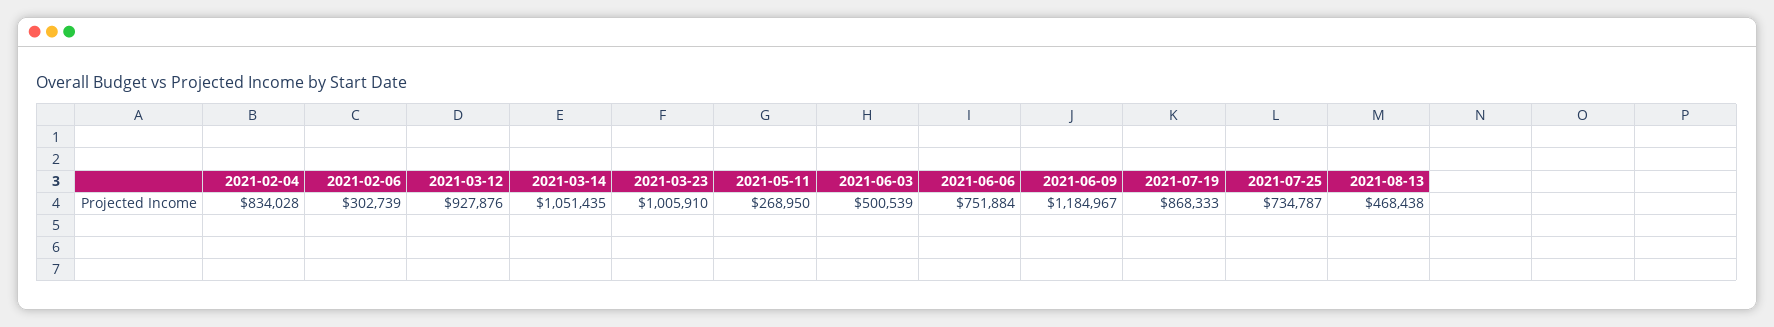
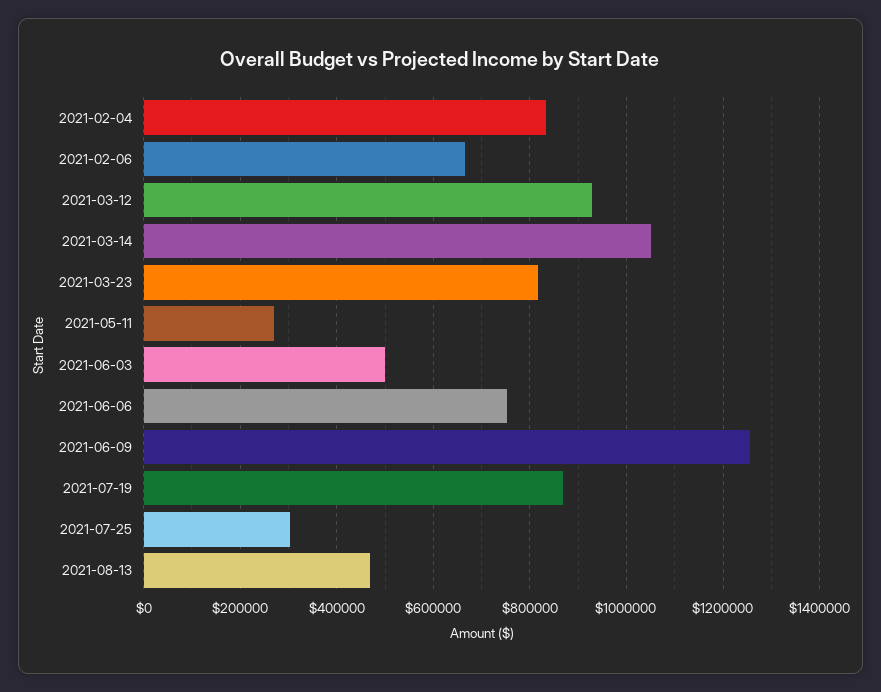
2021-02-06: 302739 -> 660000
2021-03-23: 1005910 -> 820000
2021-06-09: 1184967 -> 1260000
2021-07-25: 734787 -> 300000

